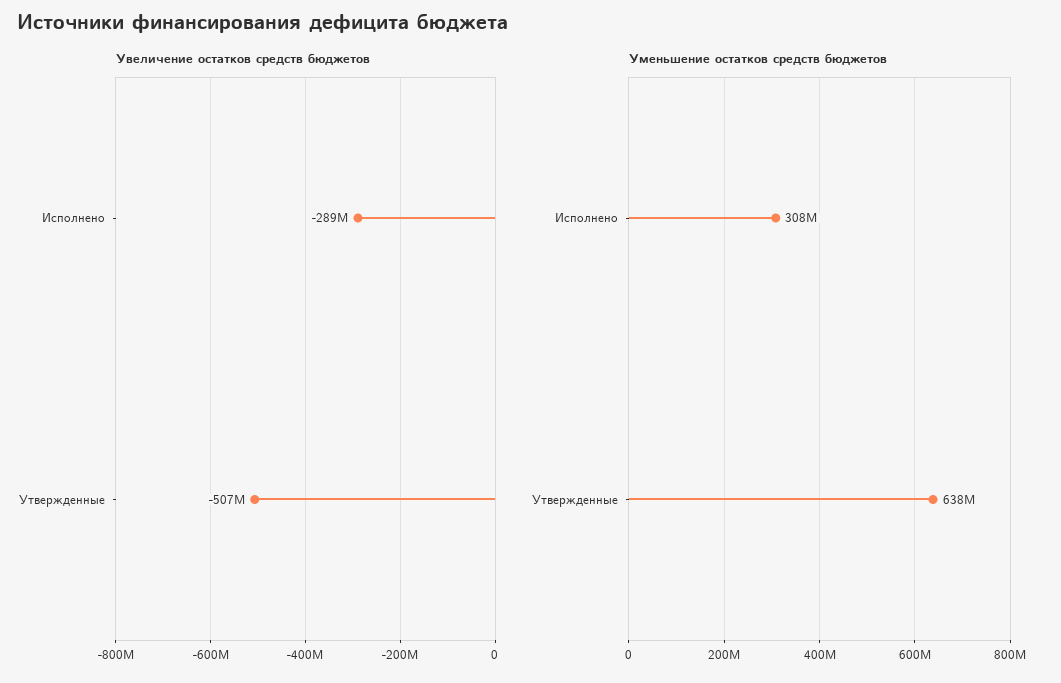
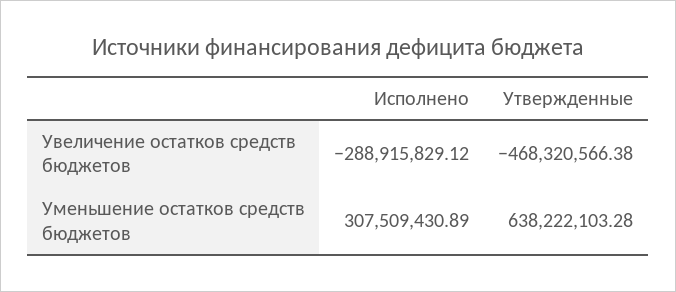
Увеличение остатков средств бюджетов, Утвержденные: -507000000 -> -468320566.38

